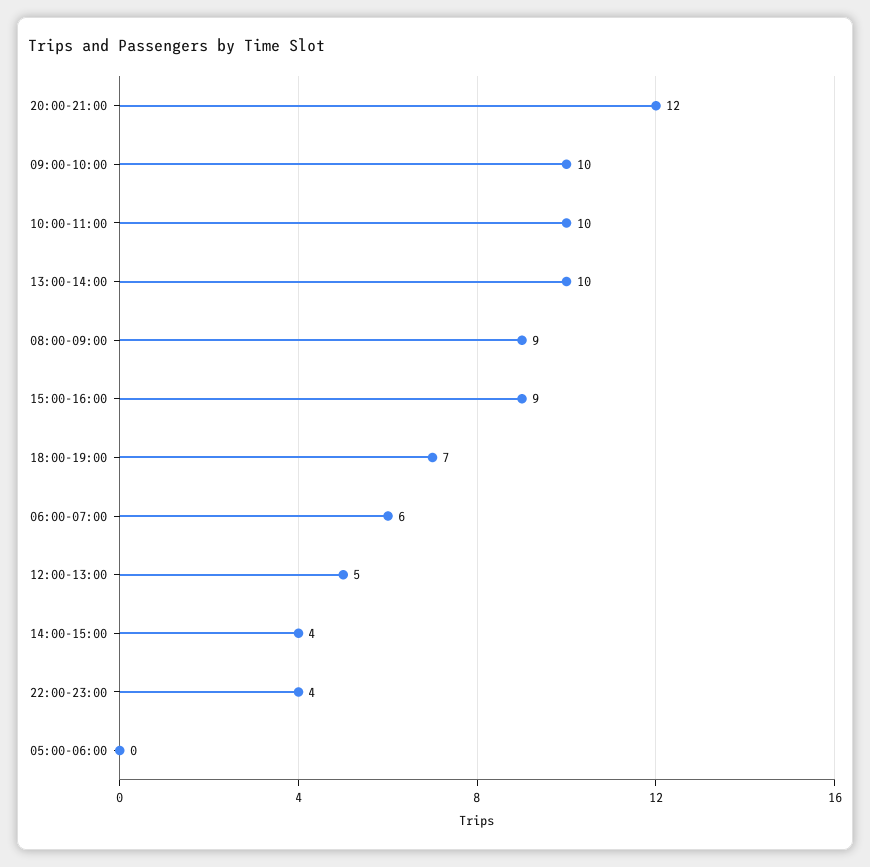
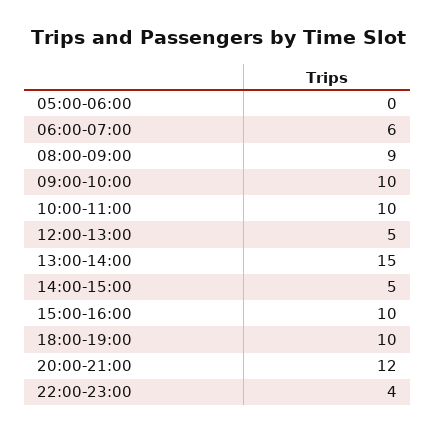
13:00-14:00: 10 -> 15
15:00-16:00: 9 -> 10
18:00-19:00: 7 -> 10
14:00-15:00: 4 -> 5

